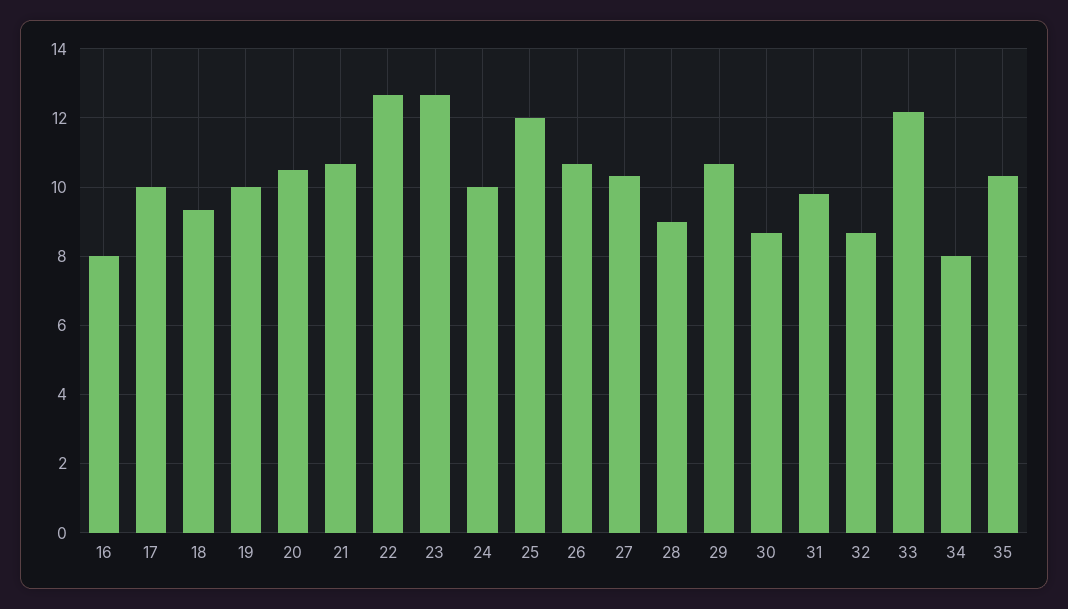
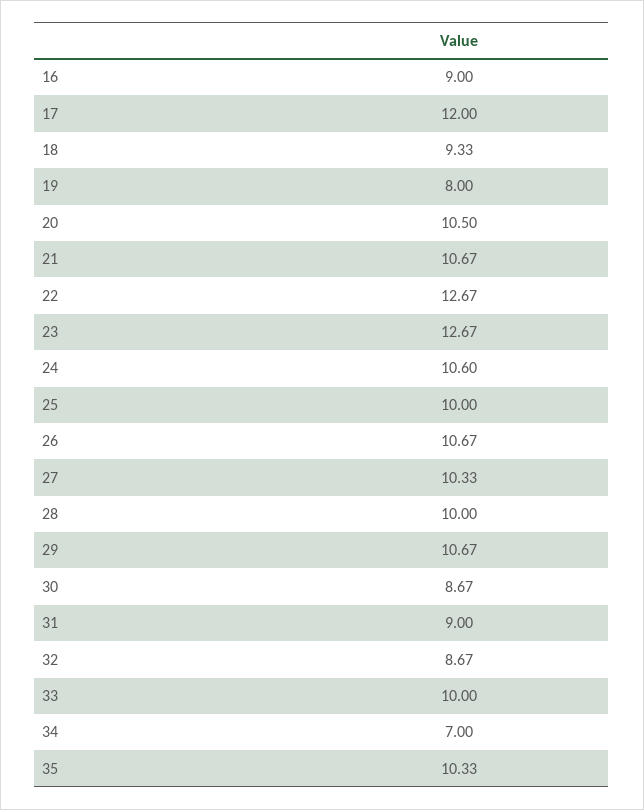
16: 8 -> 9
17: 10 -> 12
19: 10 -> 8
24: 10 -> 10.6
25: 12 -> 10
28: 9 -> 10
31: 9.8 -> 9
33: 12.2 -> 10
34: 8 -> 7

